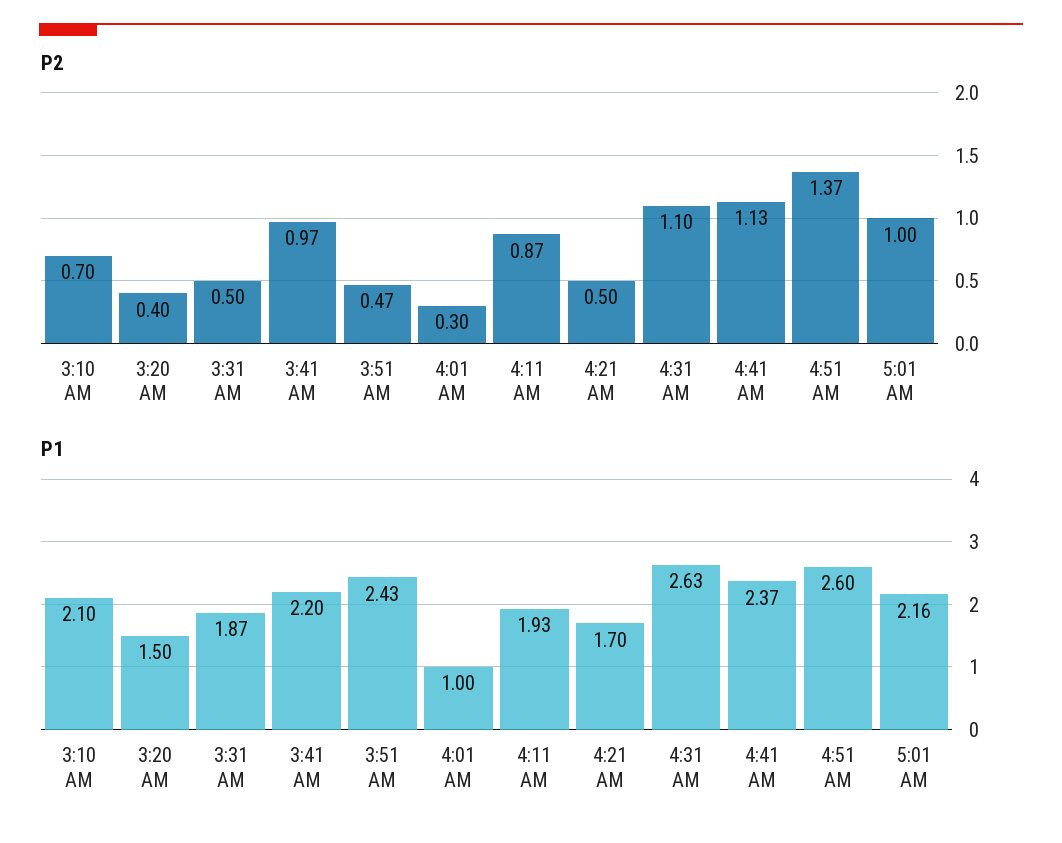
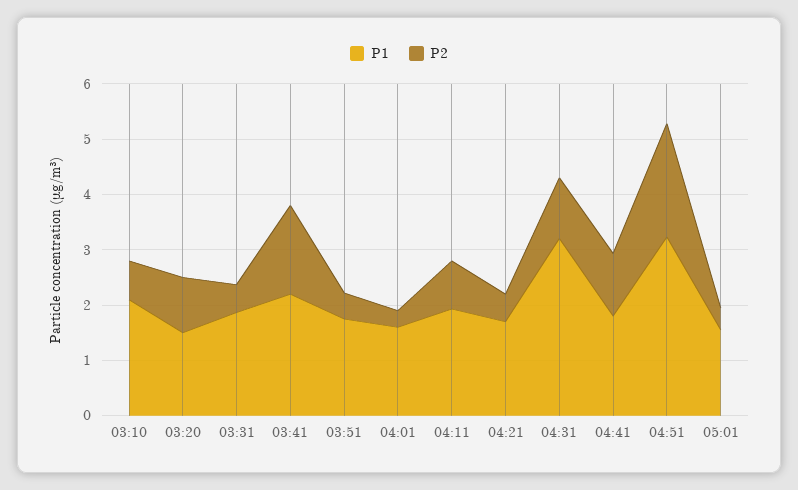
P2, 3:20 AM: 0.4 -> 1
P2, 3:41 AM: 0.97 -> 1.6
P2, 4:51 AM: 1.37 -> 2
P2, 5:01 AM: 1 -> 0.4
P1, 3:51 AM: 2.43 -> 1.8
P1, 4:01 AM: 1 -> 1.6
P1, 4:31 AM: 2.63 -> 3.2
P1, 4:41 AM: 2.37 -> 1.8
P1, 4:51 AM: 2.6 -> 3.2
P1, 5:01 AM: 2.16 -> 1.6

